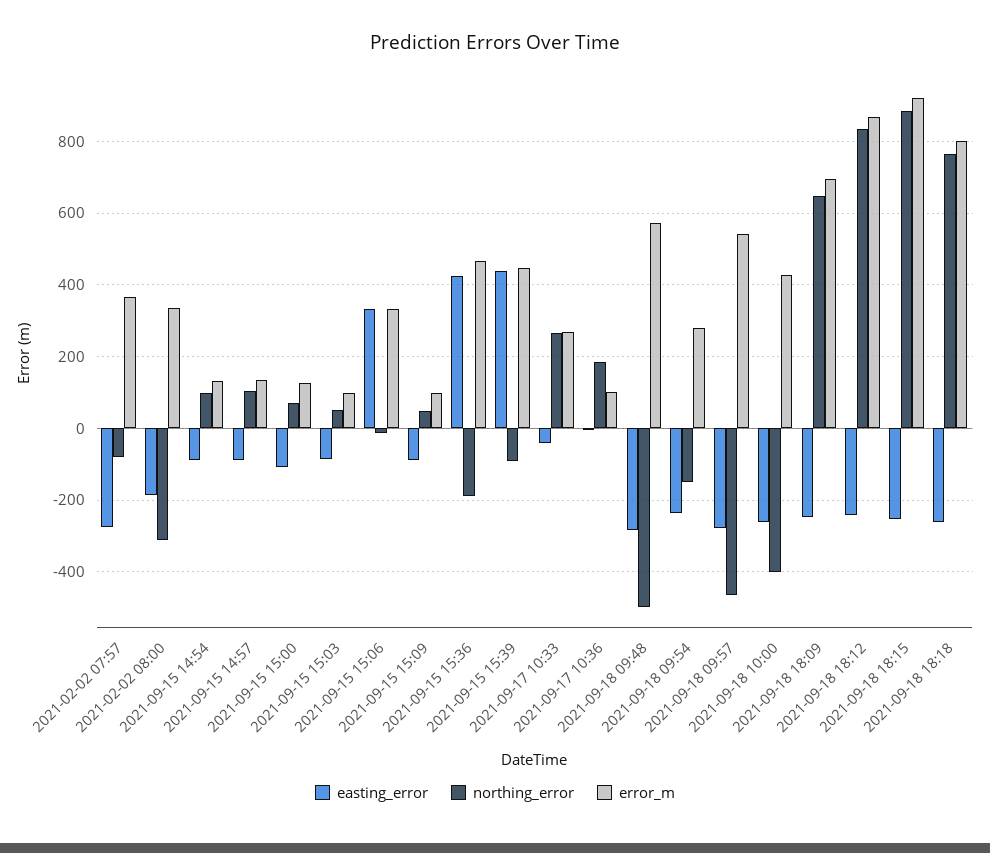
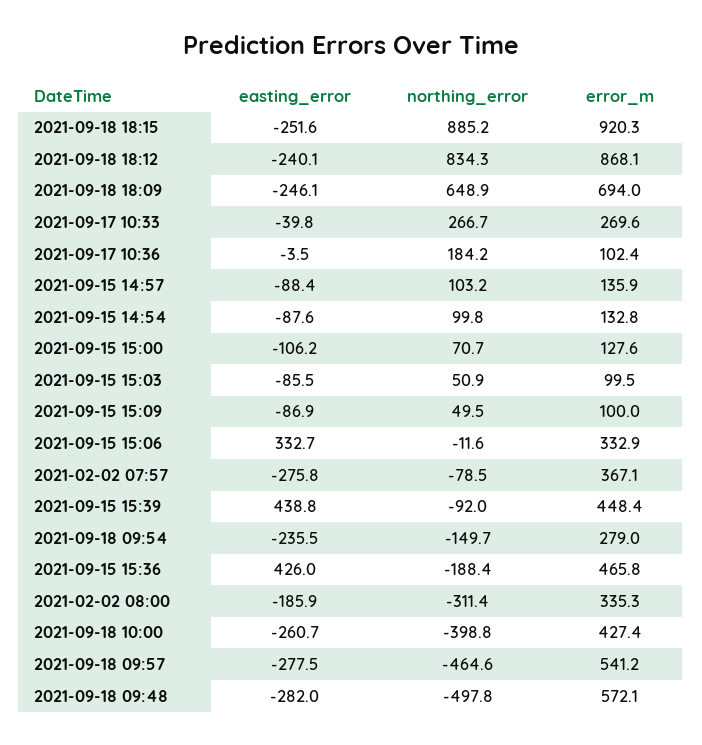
easting_error, 2021-09-18 18:18: -260 -> none
northing_error, 2021-09-18 18:18: 760 -> none
error_m, 2021-09-18 18:18: 800 -> none

